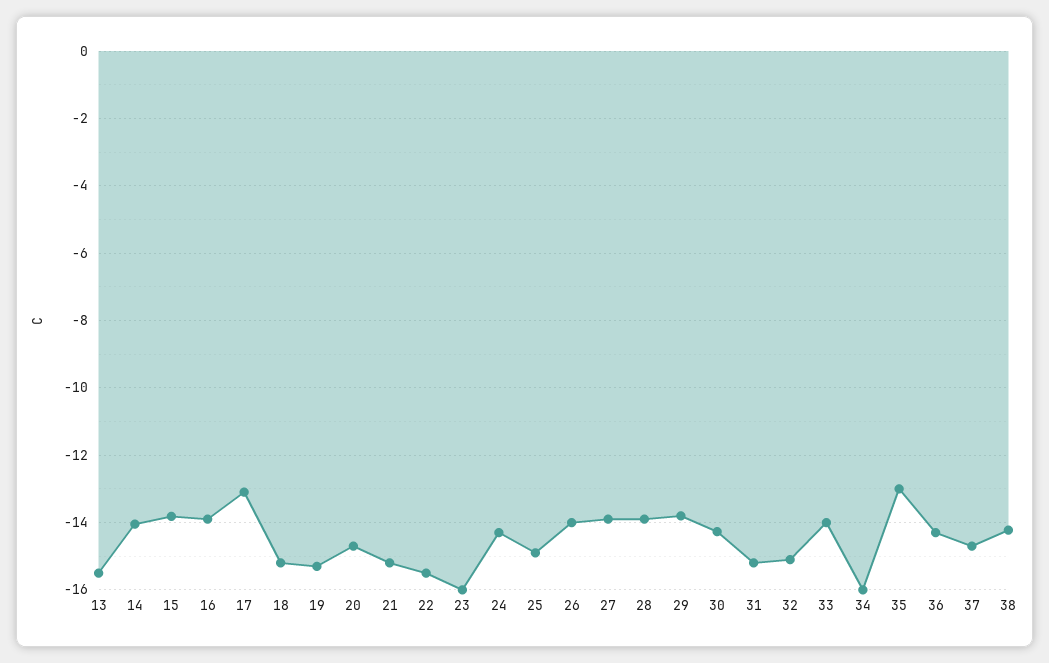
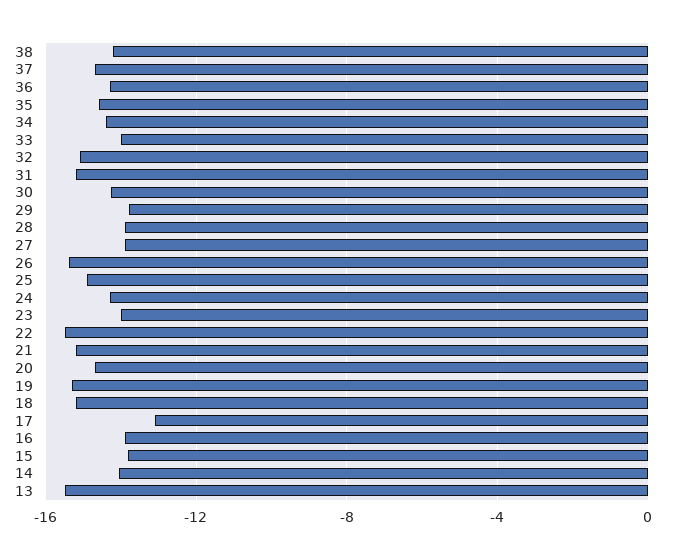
23: -16 -> -14
26: -14 -> -15.5
34: -16 -> -14.5
35: -13 -> -14.5

